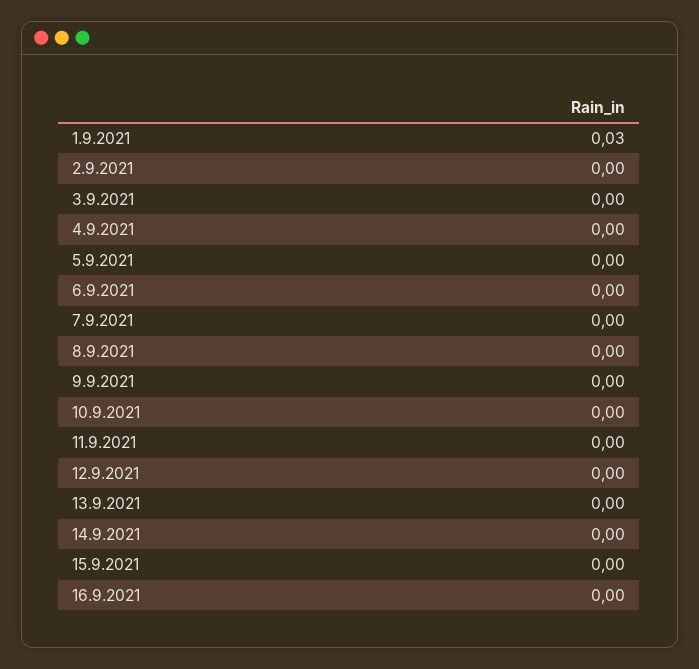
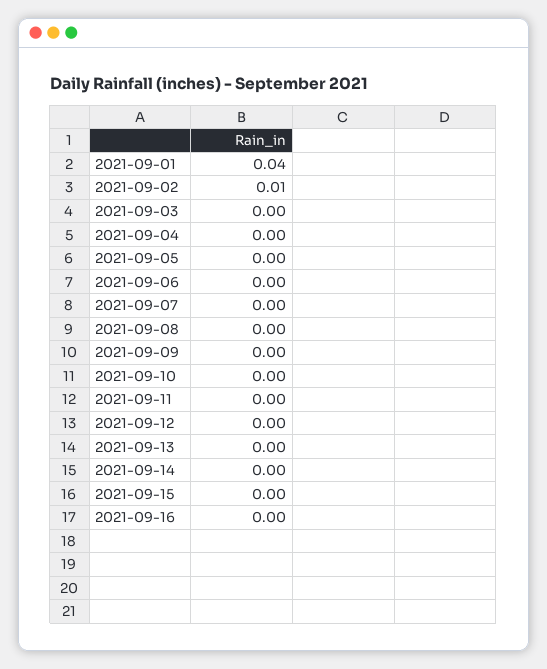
1.9.2021: 0.03 -> 0.04
2.9.2021: 0 -> 0.01

